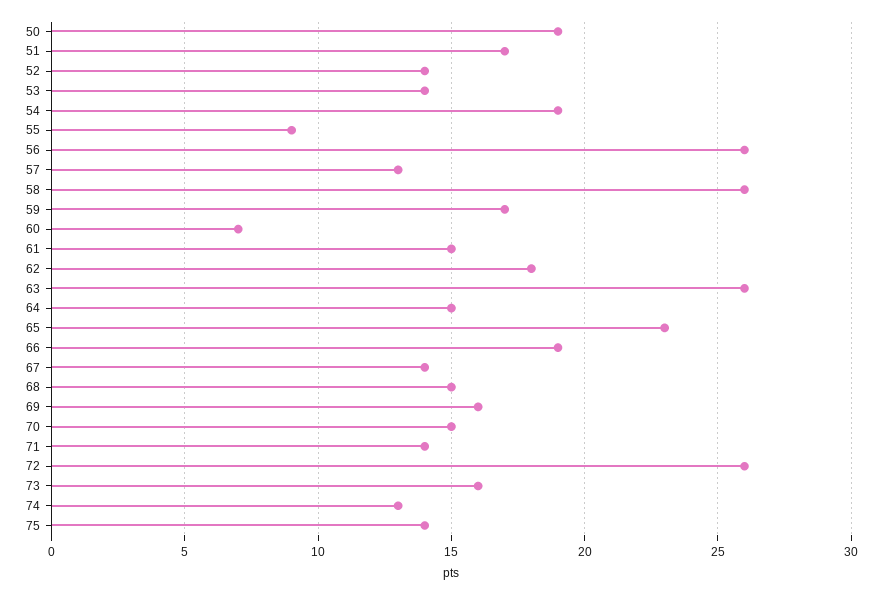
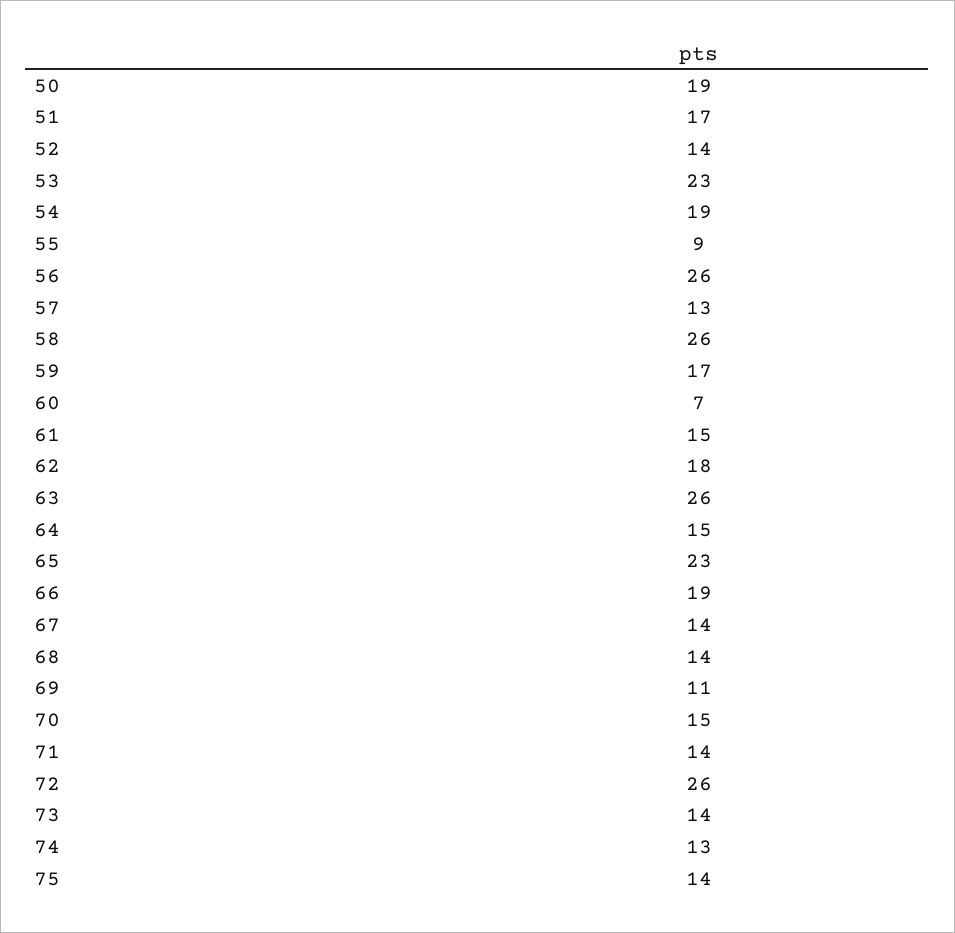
53: 14 -> 23
68: 15 -> 14
69: 16 -> 11
73: 16 -> 14

